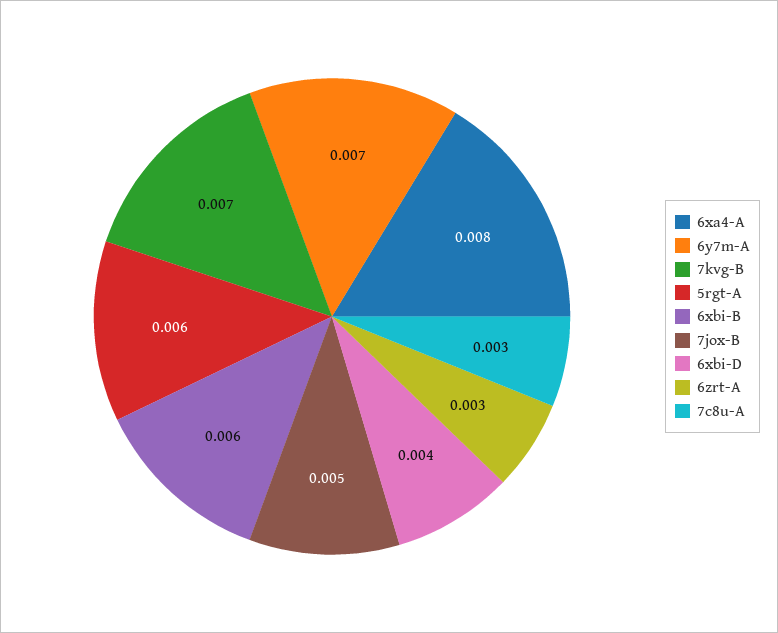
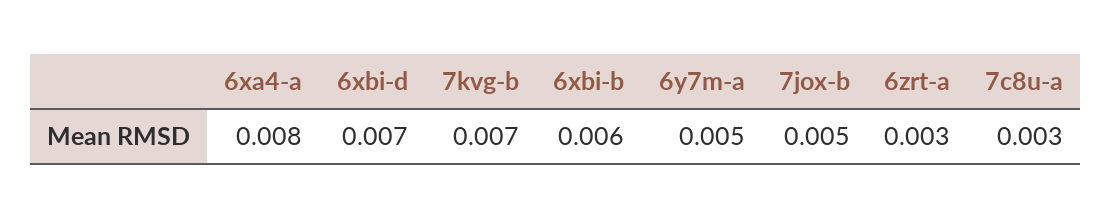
6y7m-A: 0.007 -> 0.005
5rgt-A: 0.006 -> none
6xbi-D: 0.004 -> 0.007

